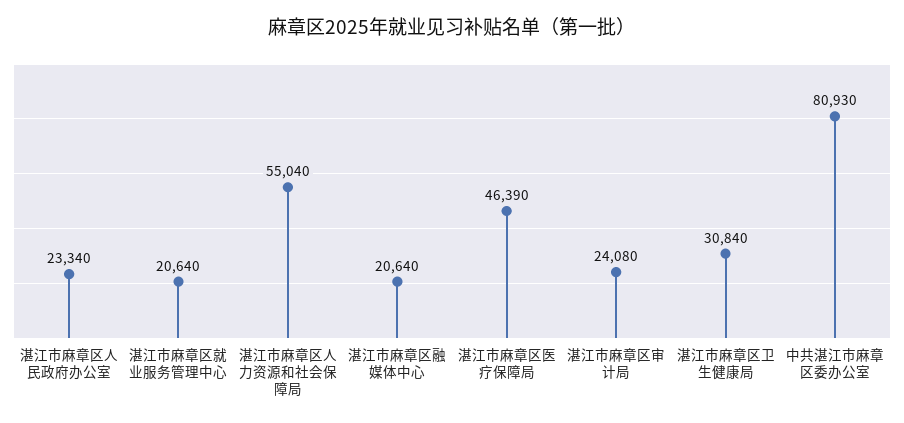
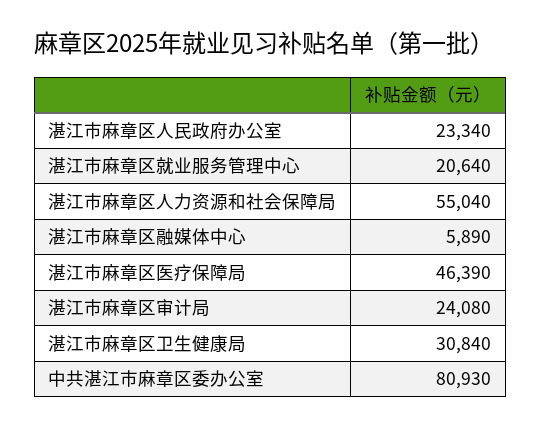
湛江市麻章区融媒体中心: 20640 -> 5890

